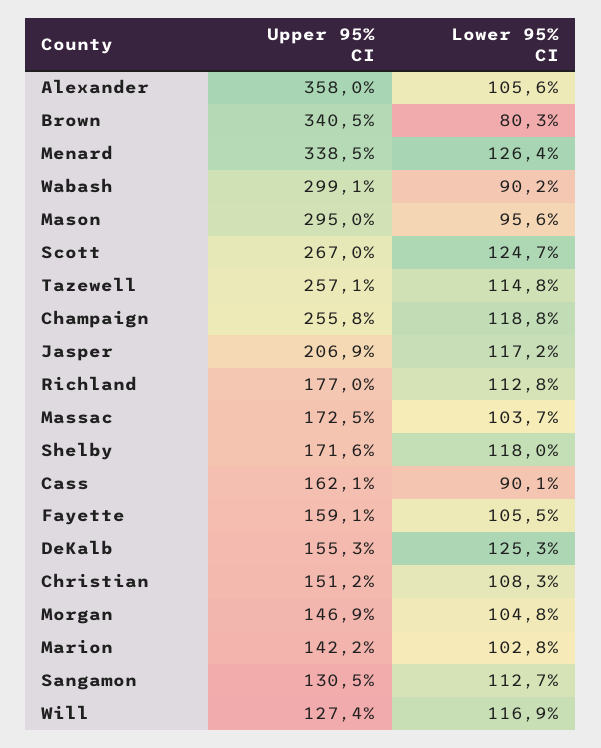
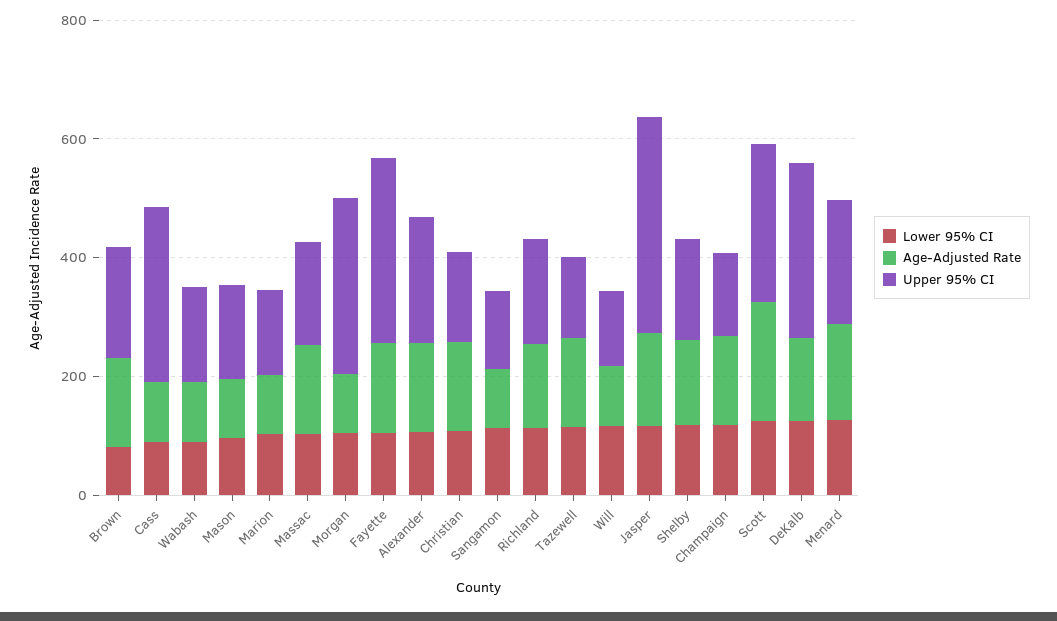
Upper 95% CI, Alexander: 358 -> 200
Upper 95% CI, Brown: 340.5 -> 200
Upper 95% CI, Menard: 338.5 -> 200
Upper 95% CI, Wabash: 299.1 -> 150
Upper 95% CI, Mason: 295 -> 150
Upper 95% CI, Tazewell: 257.1 -> 150
Upper 95% CI, Champaign: 255.8 -> 150
Upper 95% CI, Jasper: 206.9 -> 350
Upper 95% CI, Cass: 162.1 -> 300
Upper 95% CI, Fayette: 159.1 -> 300
Upper 95% CI, DeKalb: 155.3 -> 300
Upper 95% CI, Morgan: 146.9 -> 300
Age-Adjusted Rate, Brown: none -> 150
Age-Adjusted Rate, Cass: none -> 100
Age-Adjusted Rate, Wabash: none -> 100
Age-Adjusted Rate, Mason: none -> 100
Age-Adjusted Rate, Marion: none -> 100
Age-Adjusted Rate, Massac: none -> 150
Age-Adjusted Rate, Morgan: none -> 100
Age-Adjusted Rate, Fayette: none -> 150
Age-Adjusted Rate, Alexander: none -> 150
Age-Adjusted Rate, Christian: none -> 150
Age-Adjusted Rate, Sangamon: none -> 100
Age-Adjusted Rate, Richland: none -> 150
Age-Adjusted Rate, Tazewell: none -> 150
Age-Adjusted Rate, Will: none -> 100
Age-Adjusted Rate, Jasper: none -> 150
Age-Adjusted Rate, Shelby: none -> 150
Age-Adjusted Rate, Champaign: none -> 150
Age-Adjusted Rate, Scott: none -> 200
Age-Adjusted Rate, DeKalb: none -> 150
Age-Adjusted Rate, Menard: none -> 150

